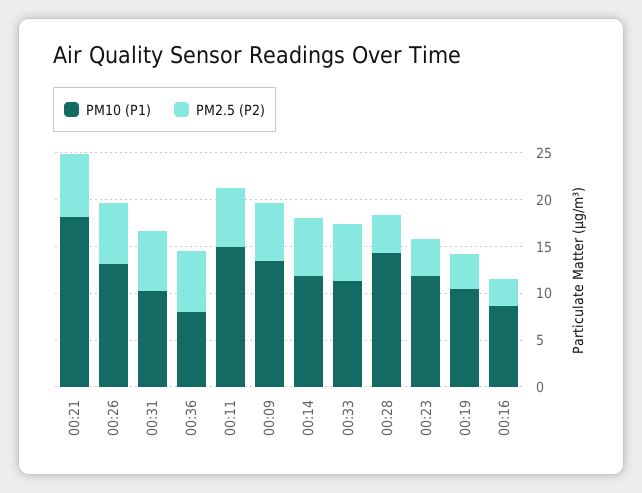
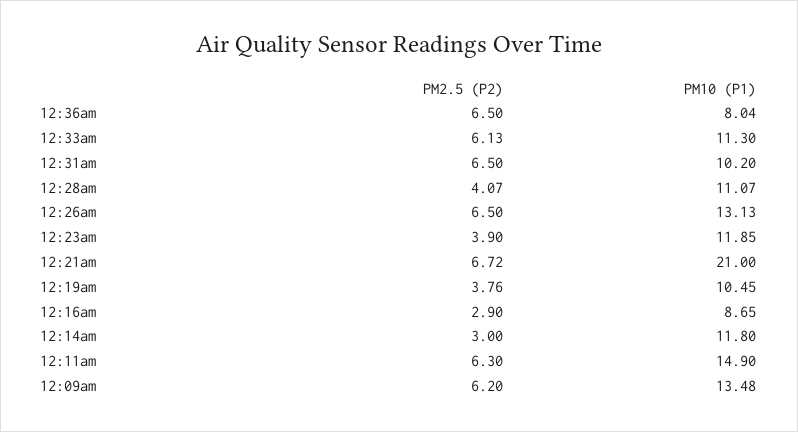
PM10 (P1), 00:21: 18 -> 21
PM2.5 (P2), 00:14: 6 -> 3
PM10 (P1), 00:28: 14 -> 11.07

